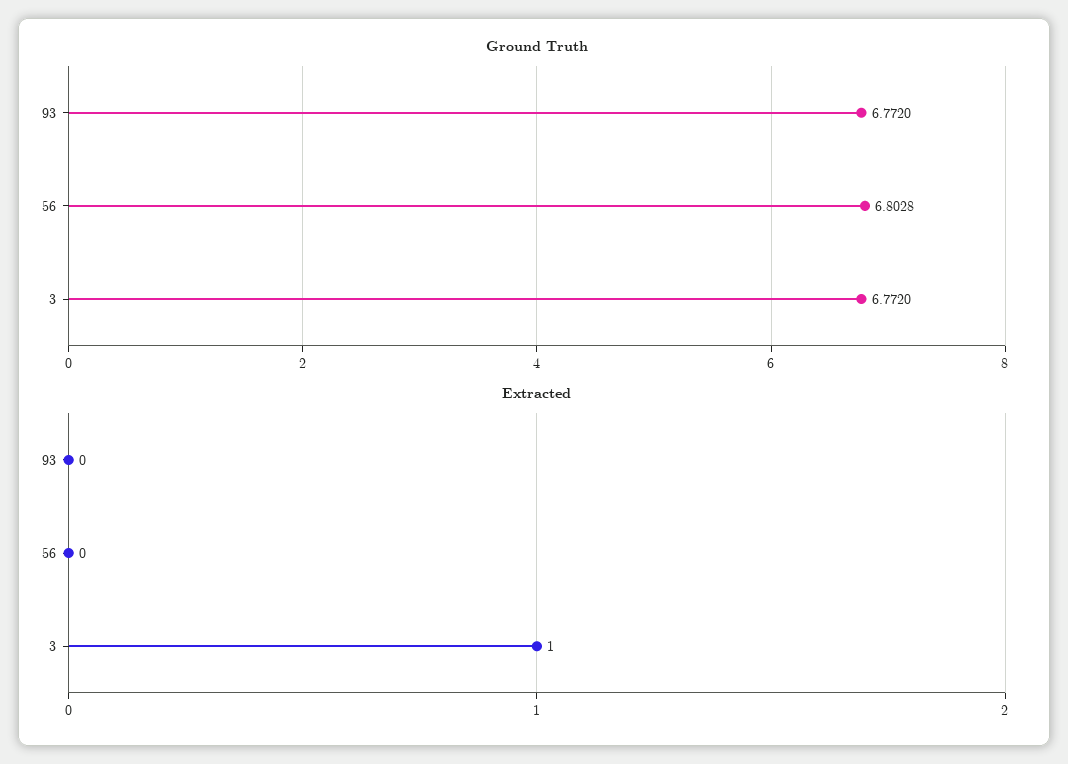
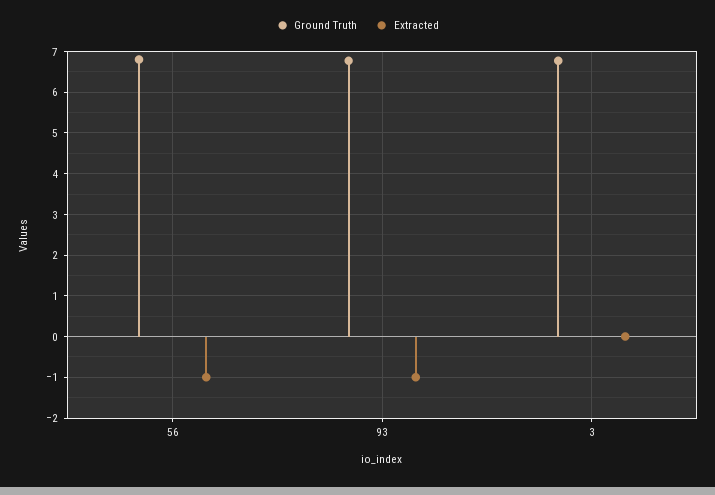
Extracted, 93: 0 -> -1
Extracted, 56: 0 -> -1
Extracted, 3: 1 -> 0

